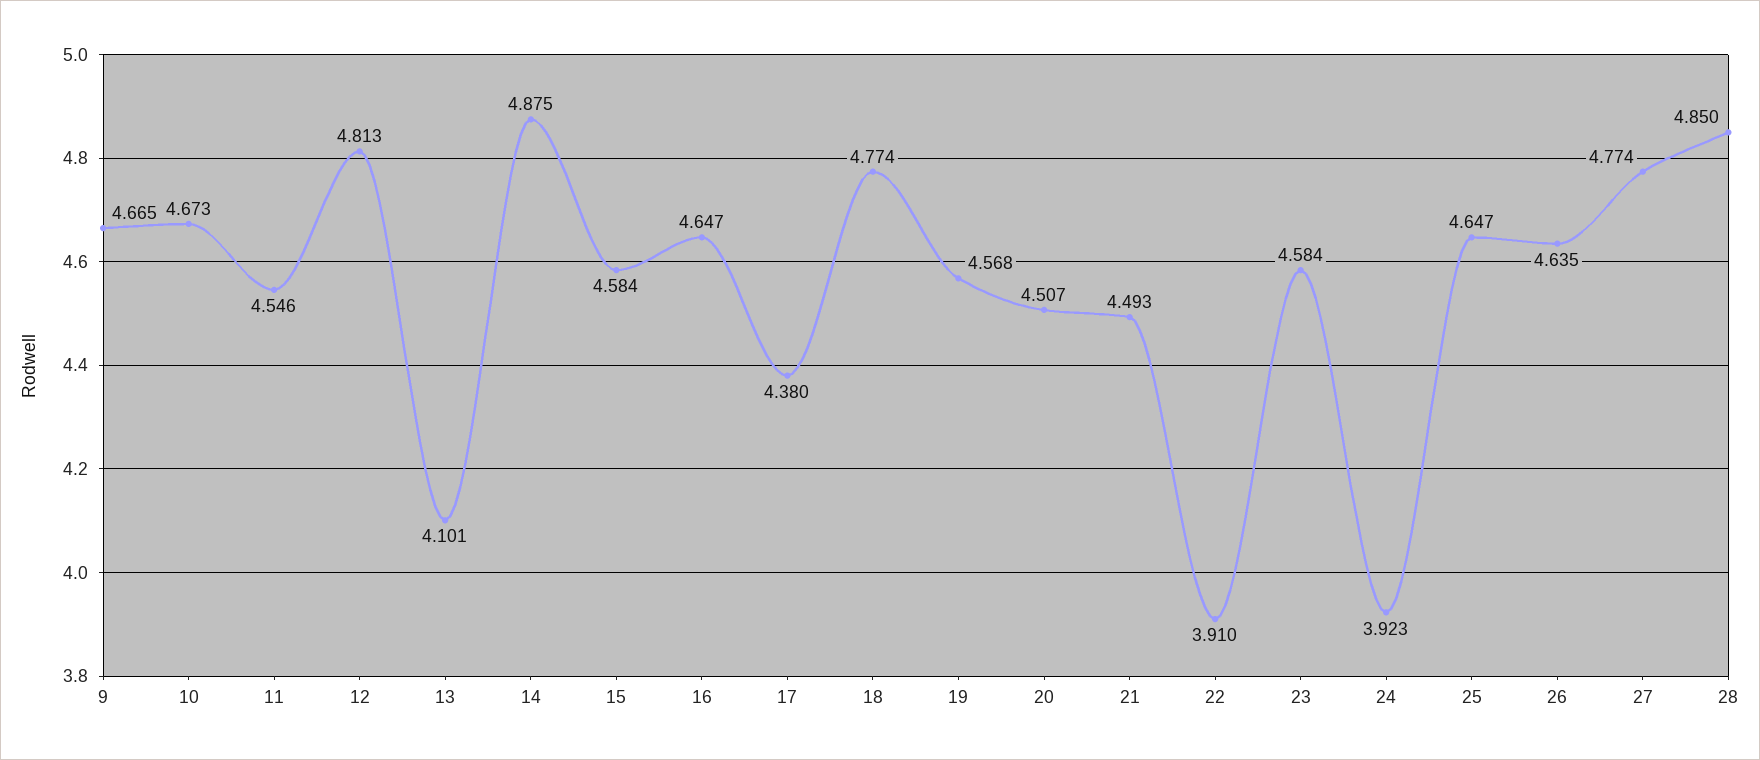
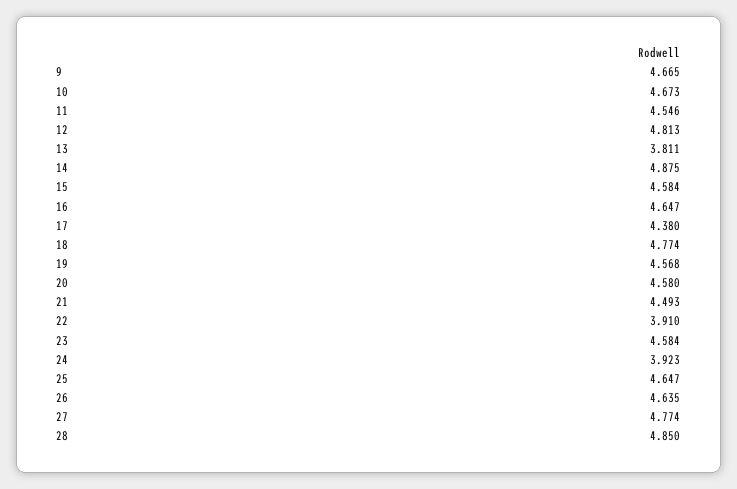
13: 4.101 -> 3.811
20: 4.507 -> 4.58

